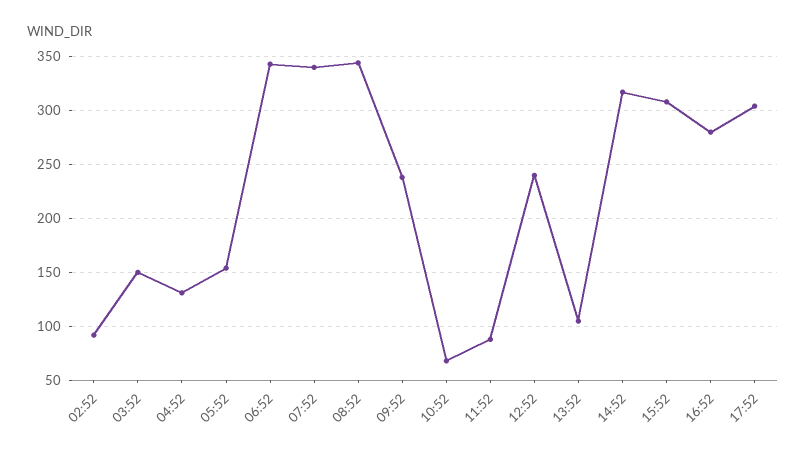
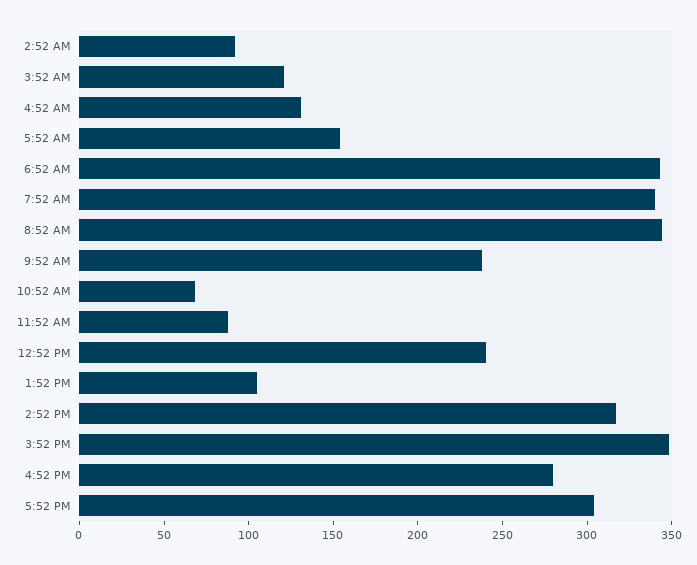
03:52: 150 -> 120
15:52: 310 -> 350

